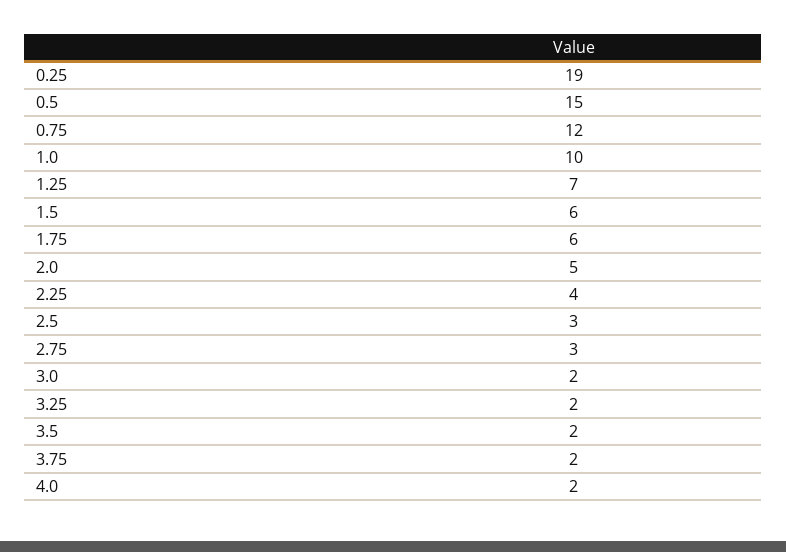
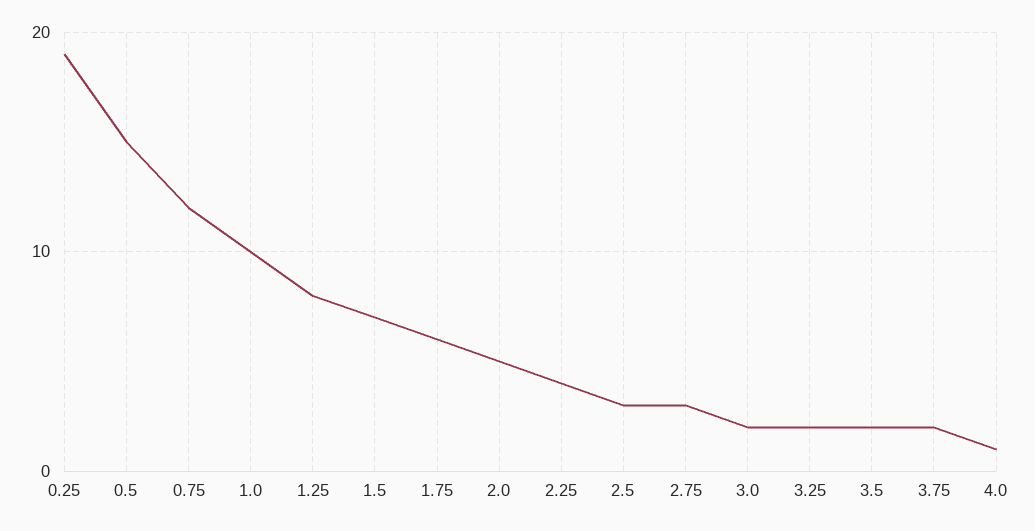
1.25: 7 -> 8
1.5: 6 -> 7
4.0: 2 -> 1

